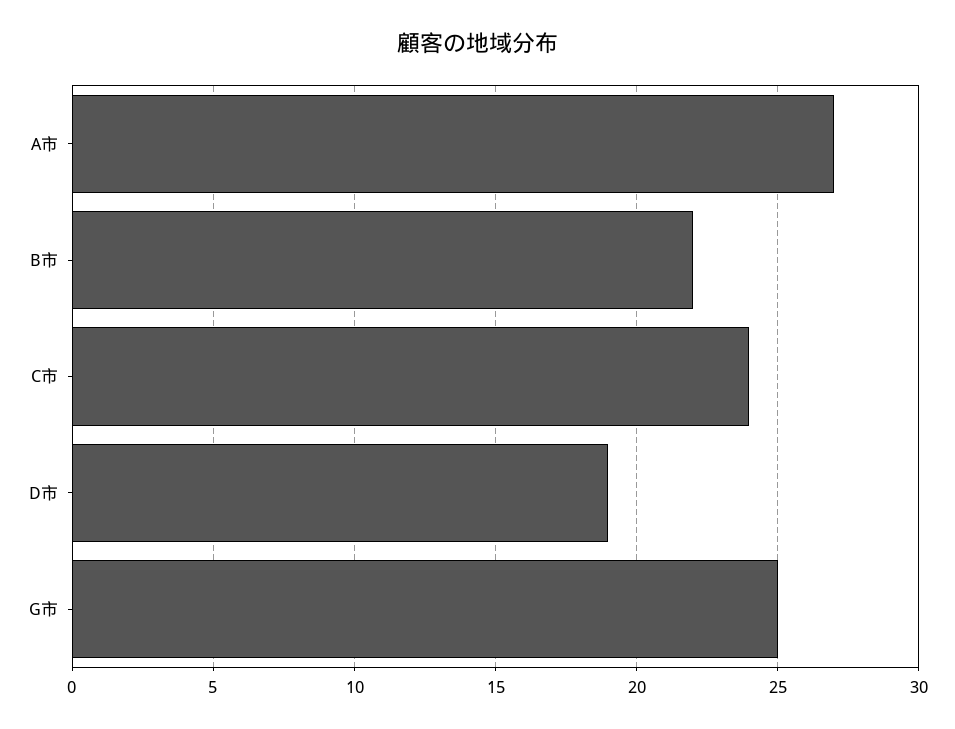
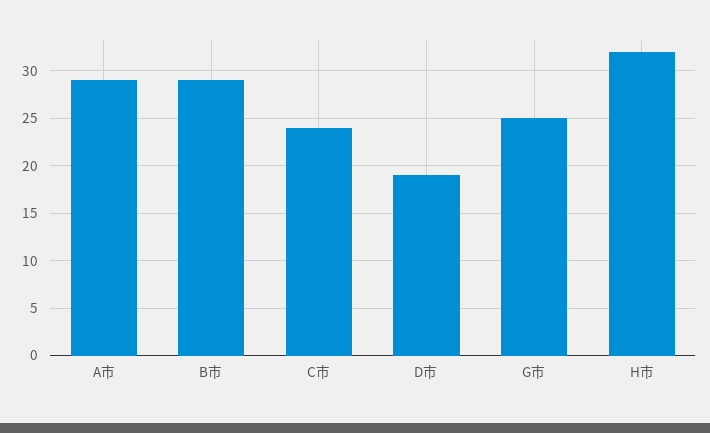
A市: 27 -> 29
B市: 22 -> 29
H市: none -> 32

